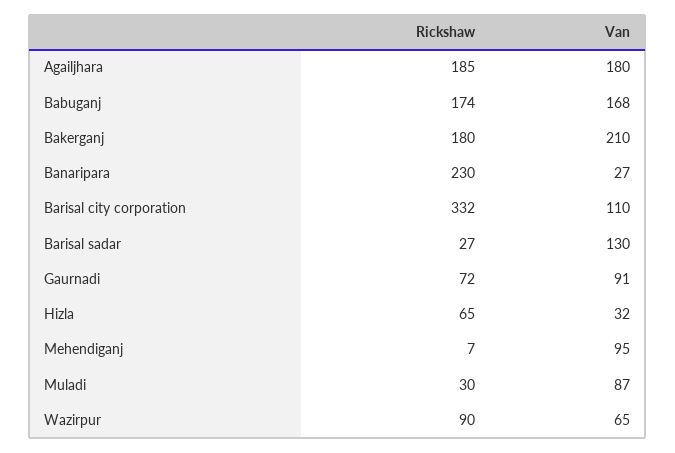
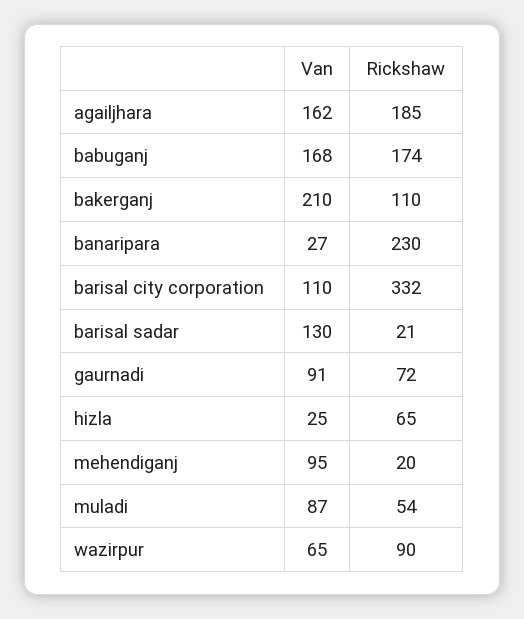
Van, Agailjhara: 180 -> 162
Rickshaw, Bakerganj: 180 -> 110
Rickshaw, Barisal sadar: 27 -> 21
Van, Hizla: 32 -> 25
Rickshaw, Mehendiganj: 7 -> 20
Rickshaw, Muladi: 30 -> 54

